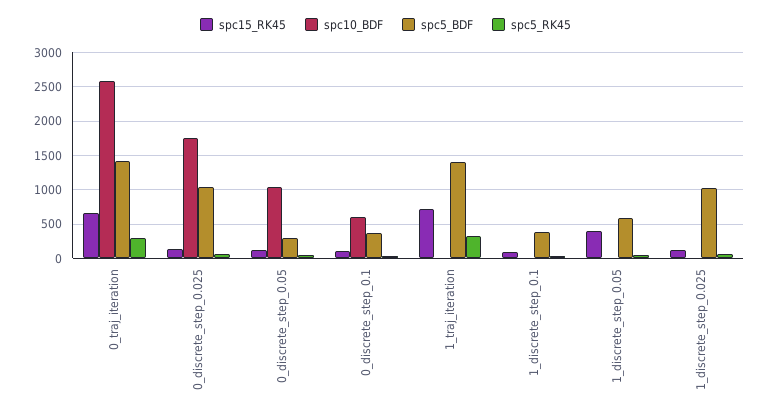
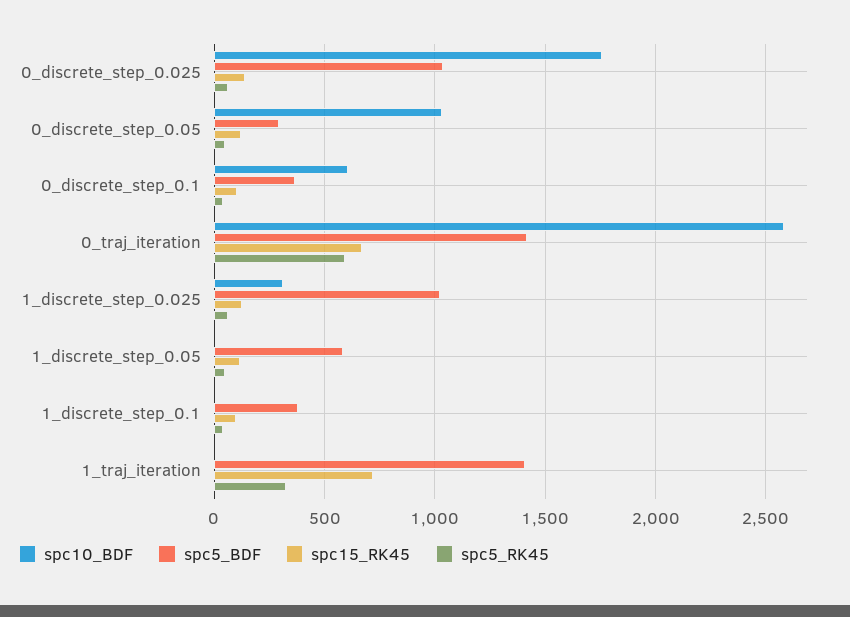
spc5_RK45, 0_traj_iteration: 300 -> 600
spc15_RK45, 1_discrete_step_0.05: 400 -> 100
spc10_BDF, 1_discrete_step_0.025: 0 -> 300

